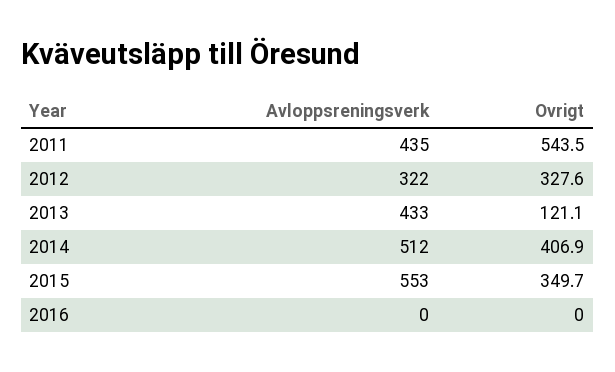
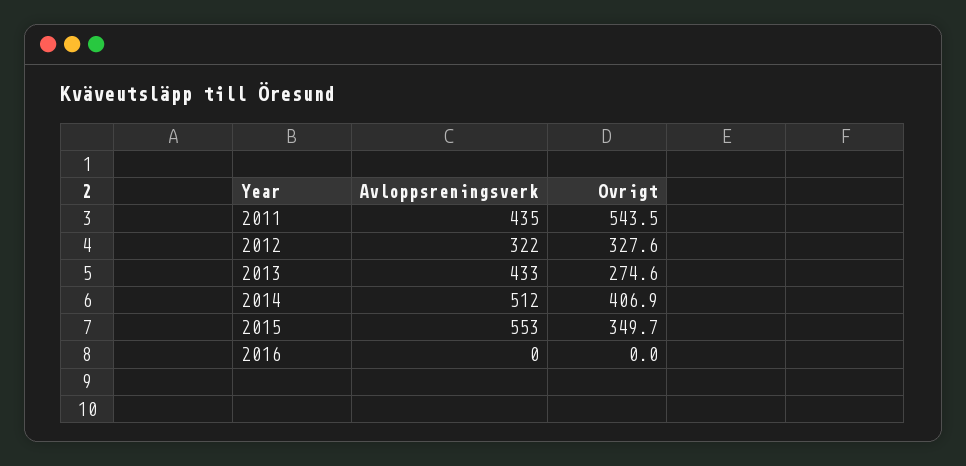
Ovrigt, 2013: 121.1 -> 274.6

